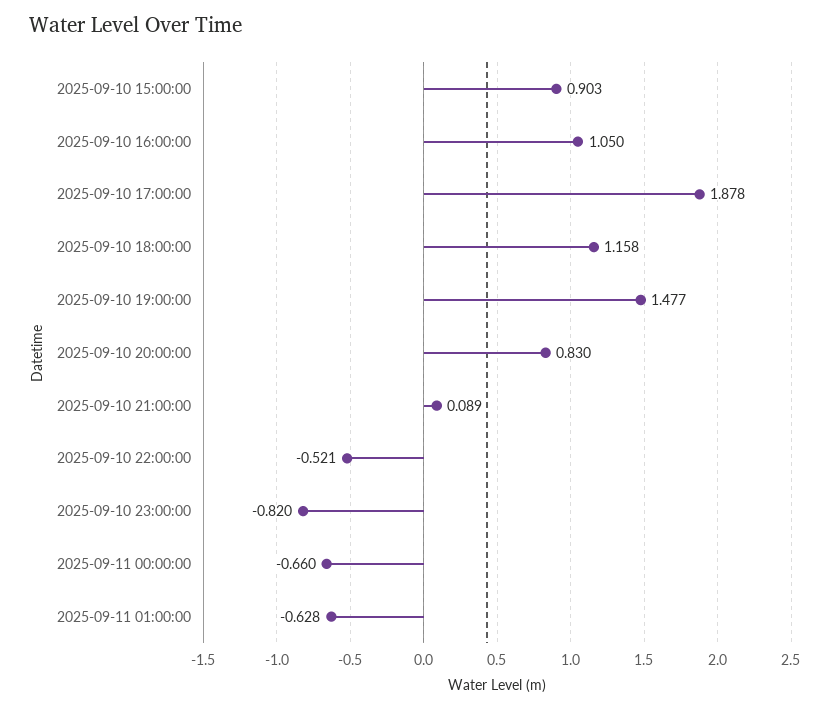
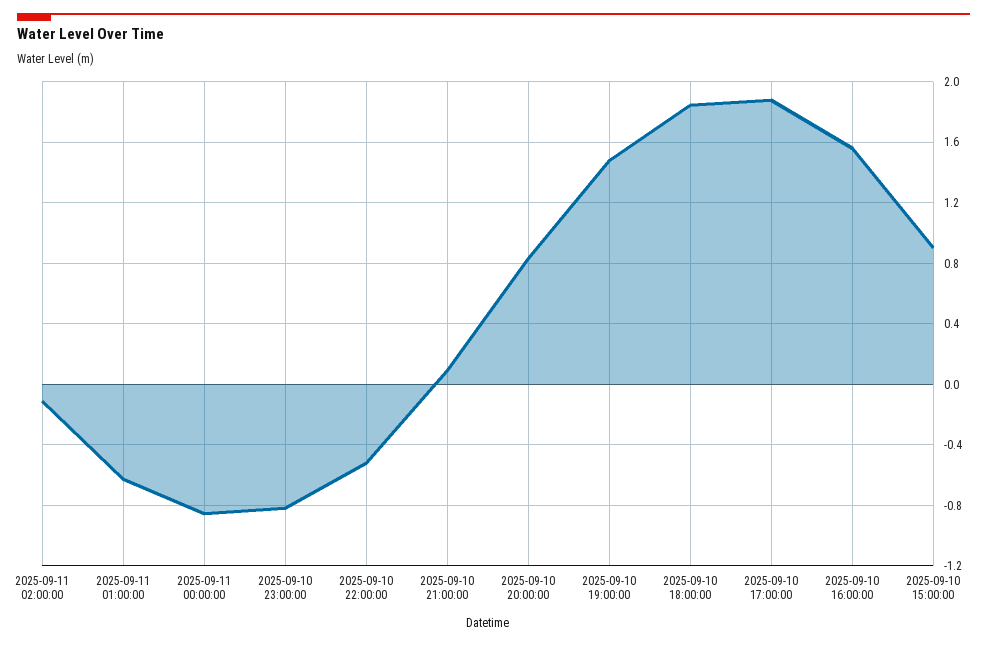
2025-09-10 16:00:00: 1.05 -> 1.55
2025-09-10 18:00:00: 1.158 -> 1.85
2025-09-11 00:00:00: -0.66 -> -0.85
2025-09-11 02:00:00: none -> -0.1

